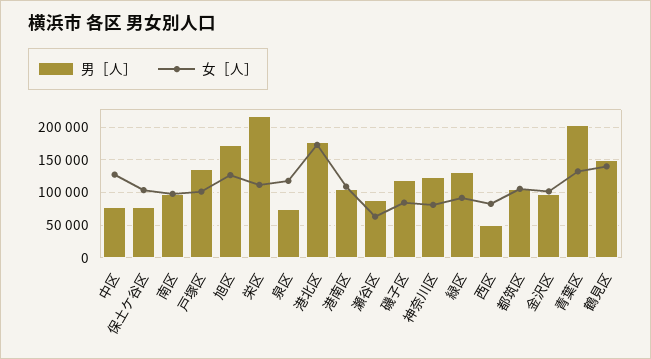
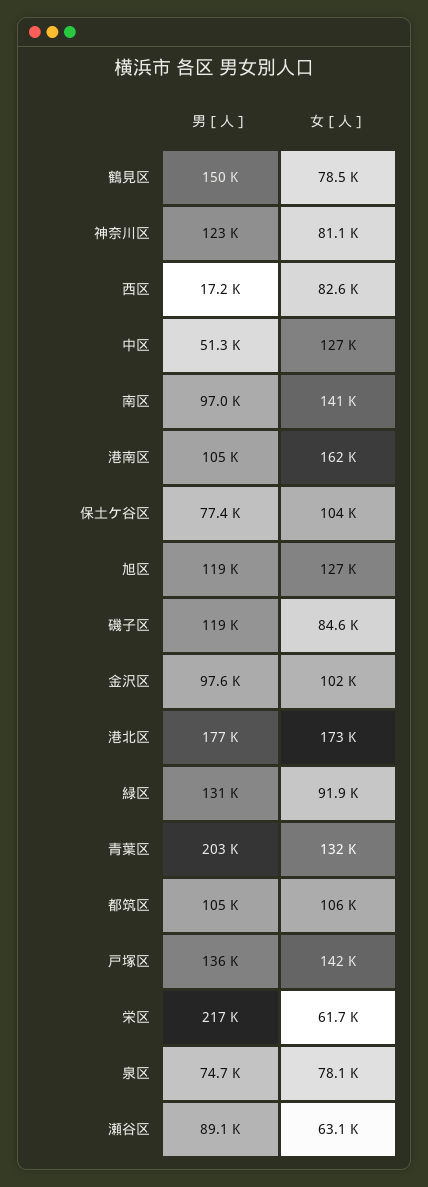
男［人］, 中区: 80000 -> 51300
女［人］, 南区: 100000 -> 141000
女［人］, 戸塚区: 100000 -> 142000
男［人］, 旭区: 170000 -> 119000
女［人］, 栄区: 110000 -> 61700
女［人］, 泉区: 120000 -> 78100
女［人］, 港南区: 110000 -> 162000
男［人］, 西区: 50000 -> 17200
女［人］, 鶴見区: 140000 -> 78500

